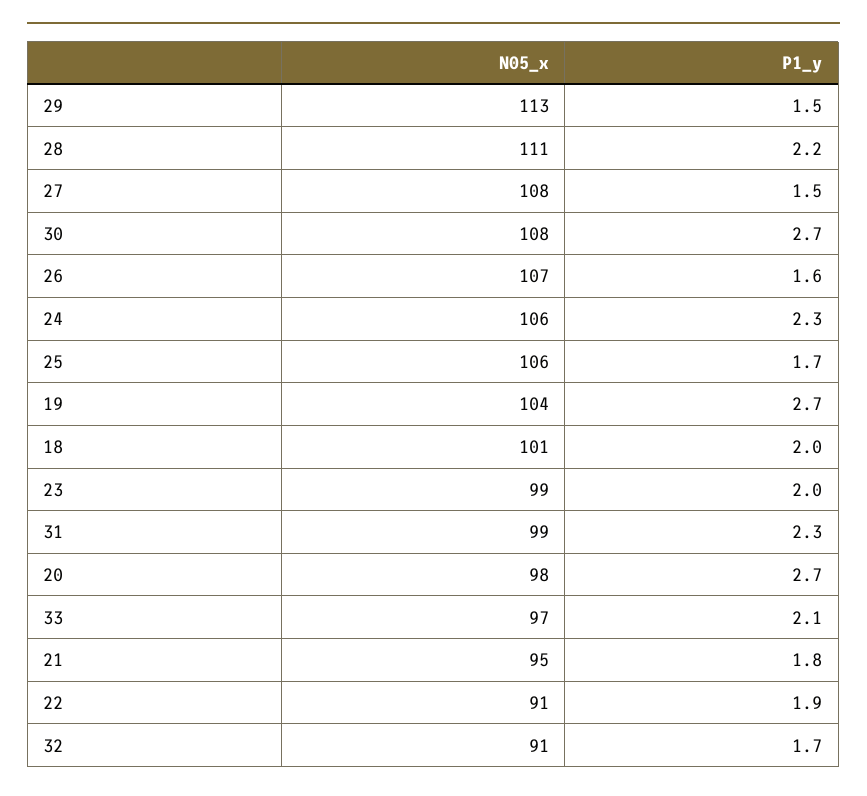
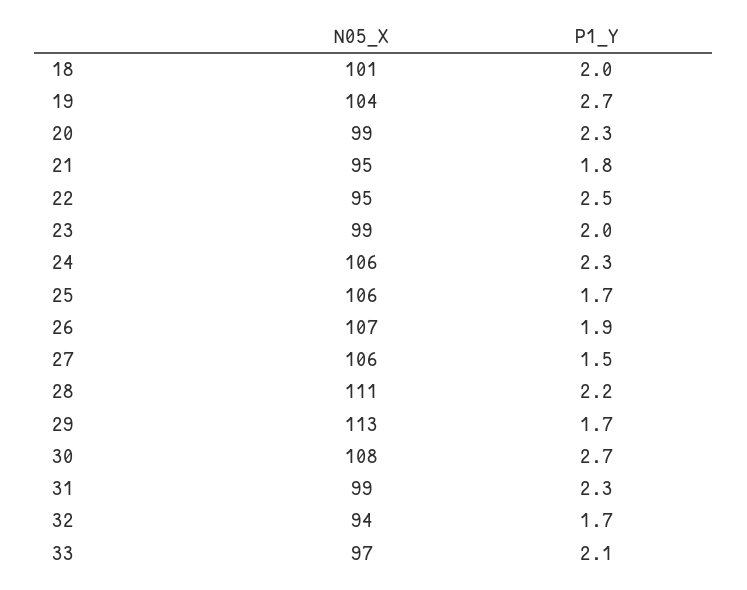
P1_y, 29: 1.5 -> 1.7
N05_x, 27: 108 -> 106
P1_y, 26: 1.6 -> 1.9
N05_x, 20: 98 -> 99
P1_y, 20: 2.7 -> 2.3
N05_x, 22: 91 -> 95
P1_y, 22: 1.9 -> 2.5
N05_x, 32: 91 -> 94

